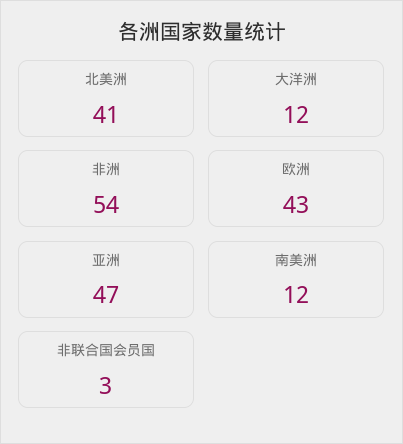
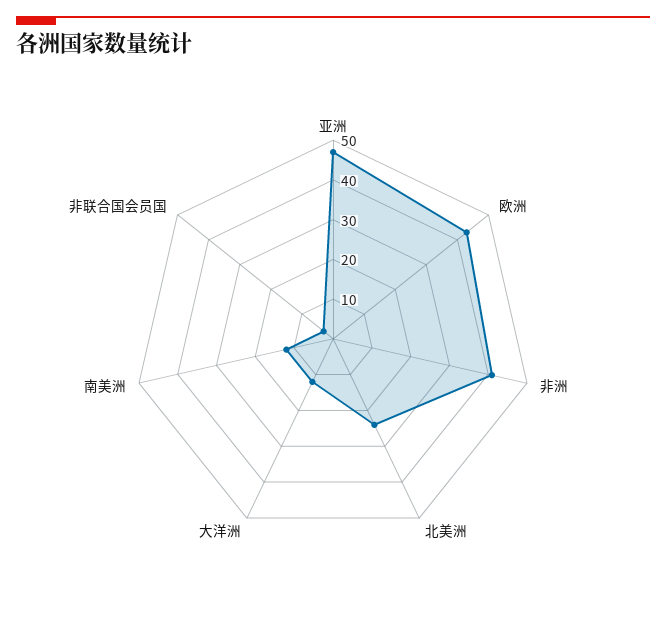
北美洲: 41 -> 25
非洲: 54 -> 40

